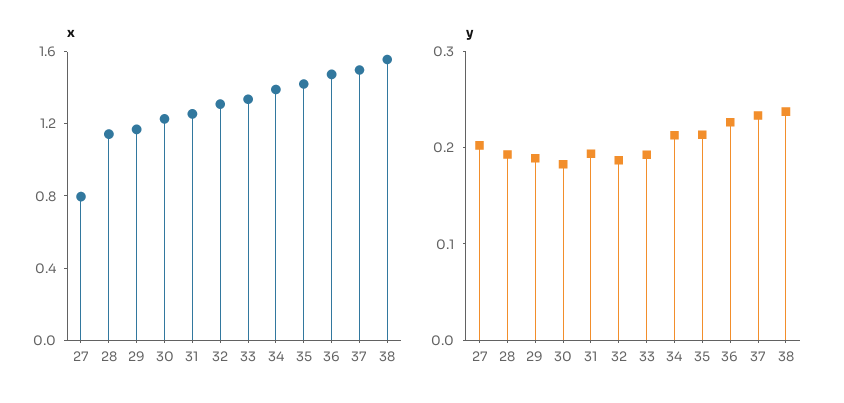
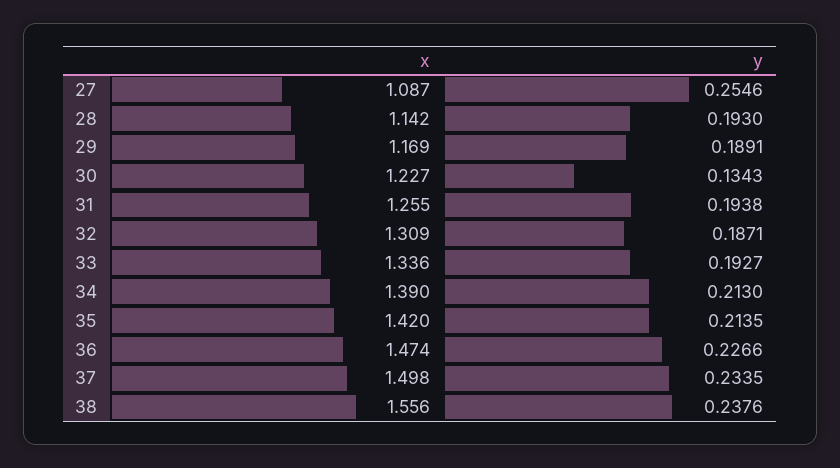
x, 27: 0.8 -> 1.087
y, 27: 0.2 -> 0.2546
y, 30: 0.18 -> 0.1343

